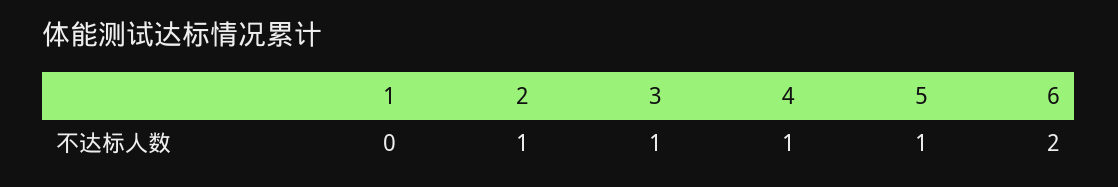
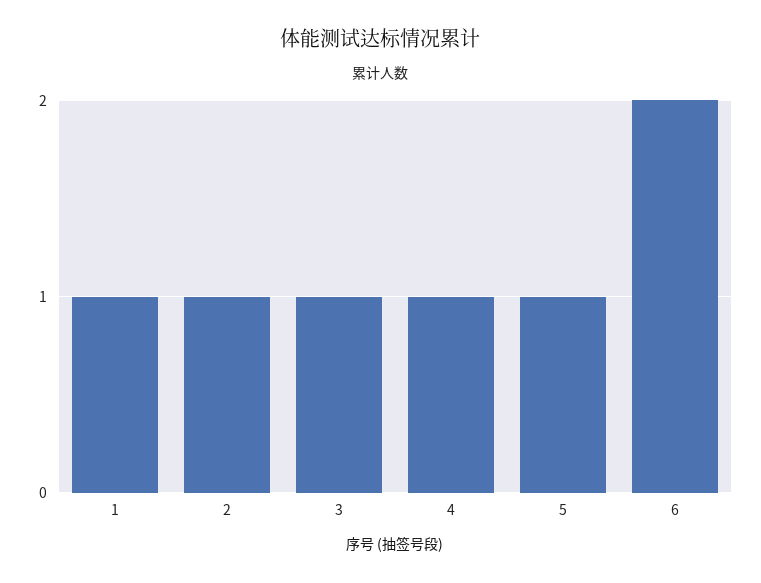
1: 0 -> 1

